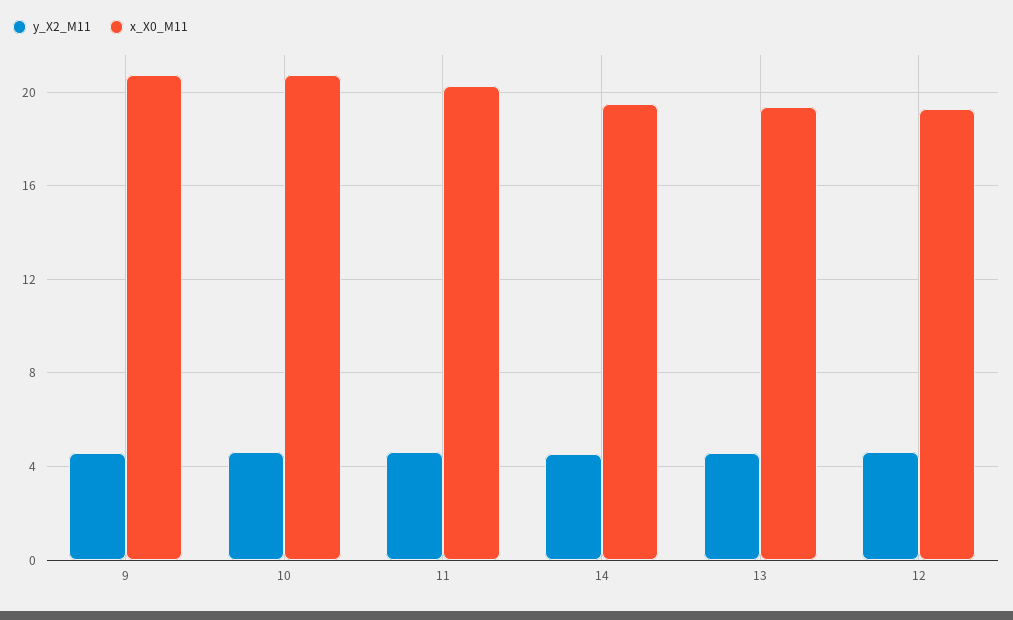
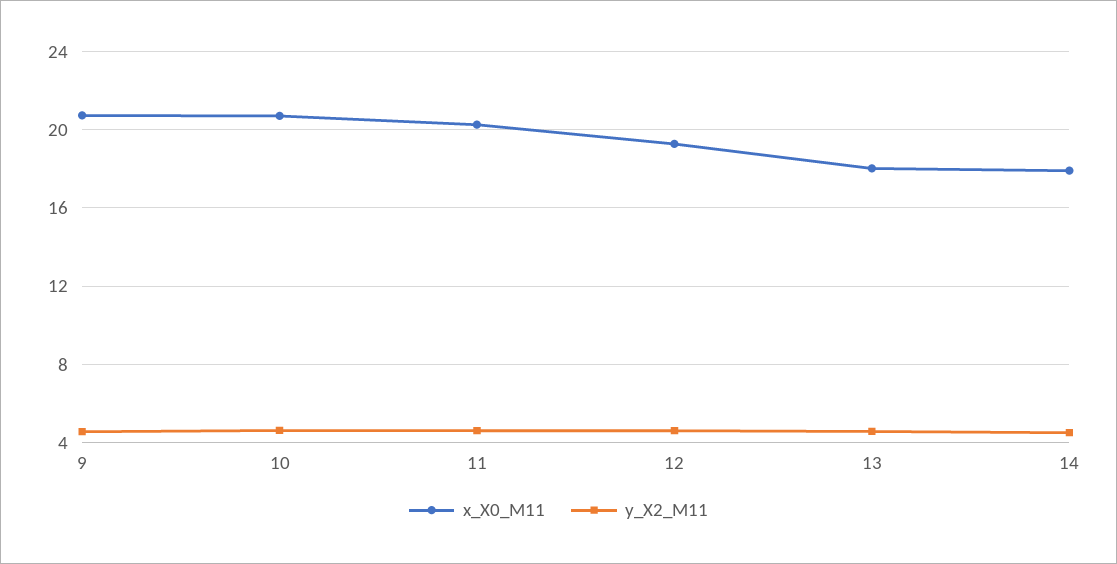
x_X0_M11, 14: 19.5 -> 18
x_X0_M11, 13: 19.5 -> 18

